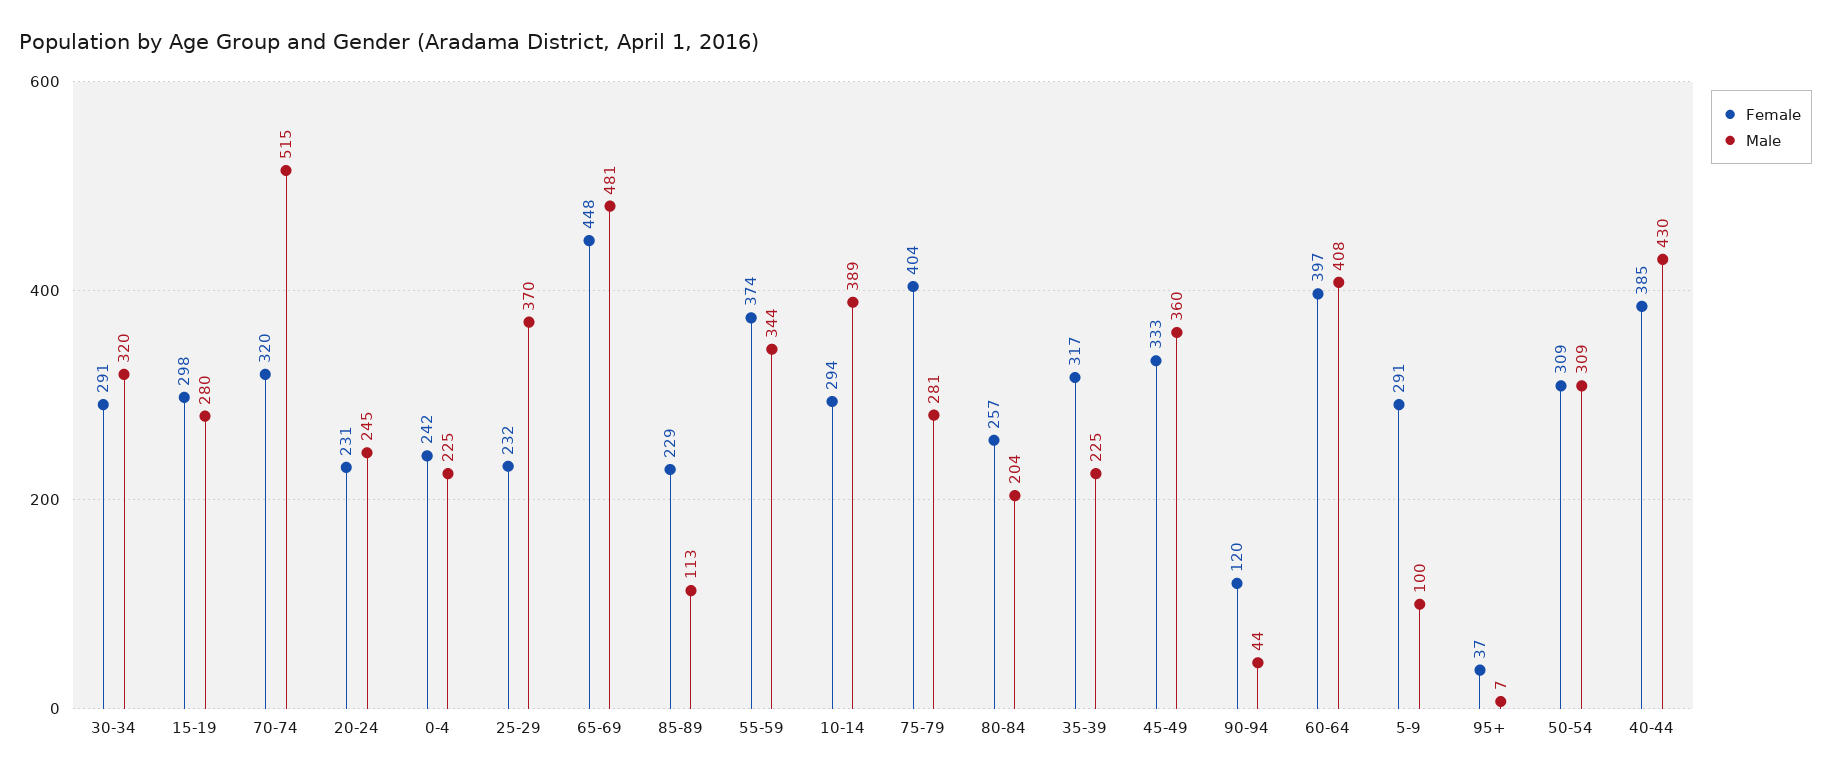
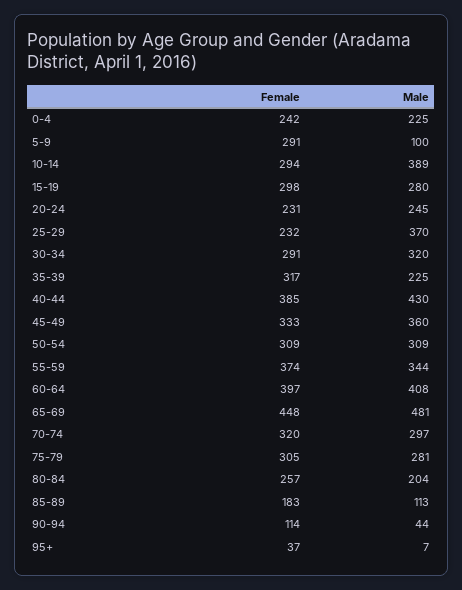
Male, 70-74: 515 -> 297
Female, 85-89: 229 -> 183
Female, 75-79: 404 -> 305
Female, 90-94: 120 -> 114

